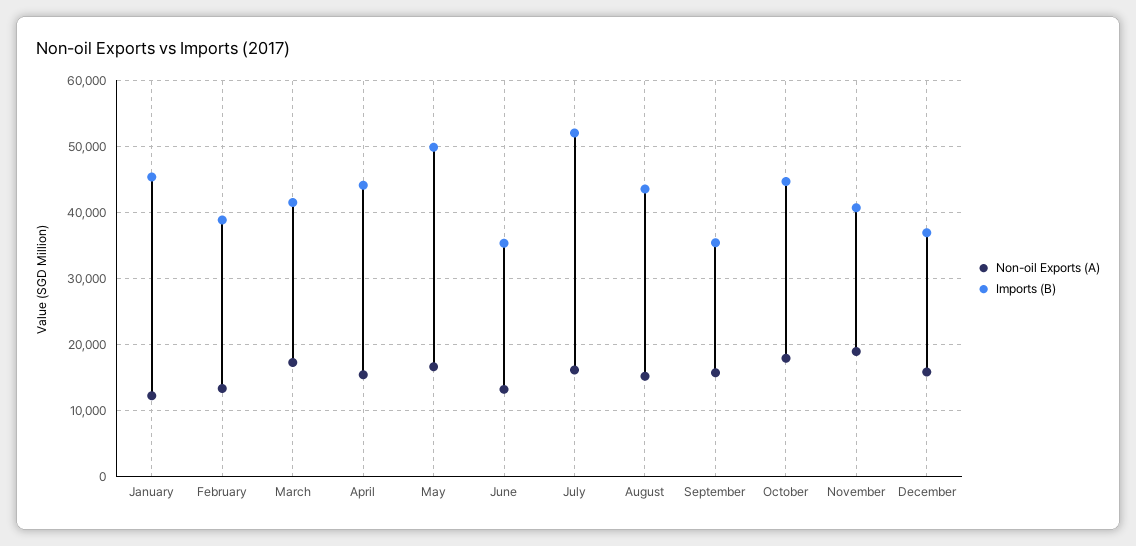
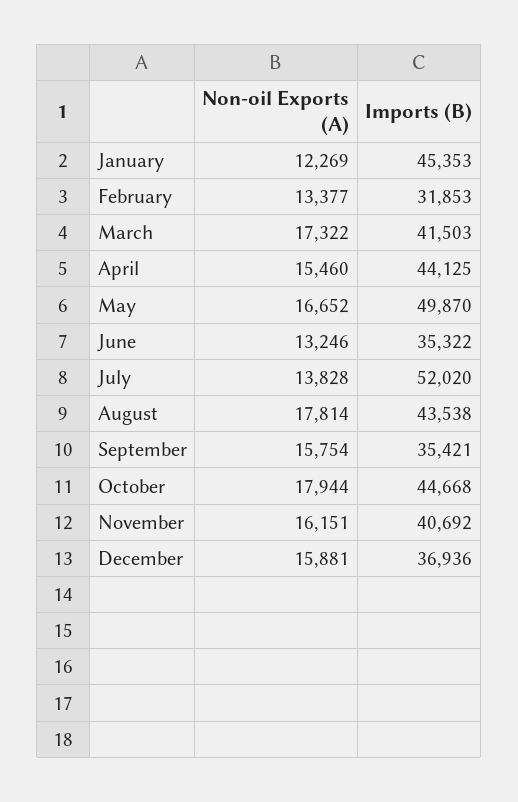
Imports (B), February: 39000 -> 31853
Non-oil Exports (A), July: 16000 -> 13828
Non-oil Exports (A), August: 15000 -> 17814
Non-oil Exports (A), November: 19000 -> 16151

